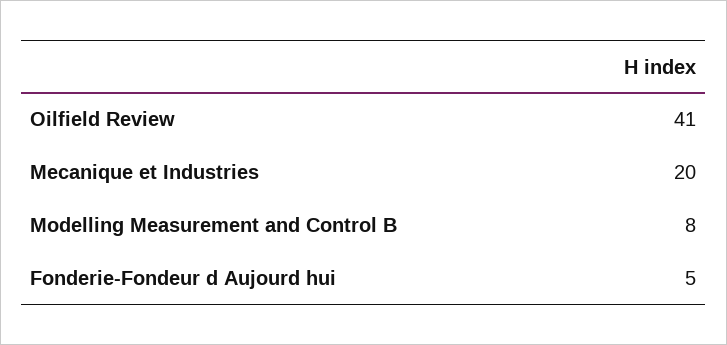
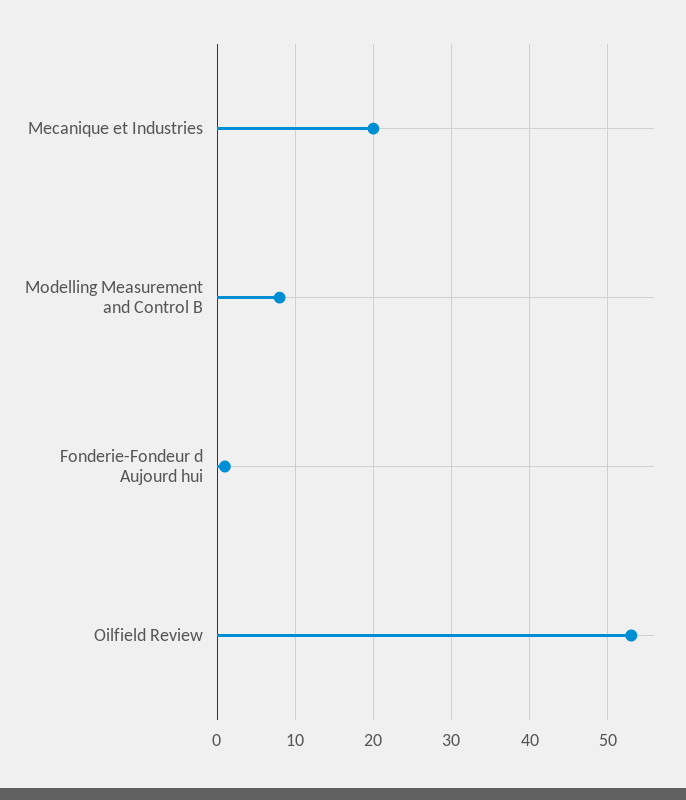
Oilfield Review: 41 -> 53
Fonderie-Fondeur d Aujourd hui: 5 -> 1

